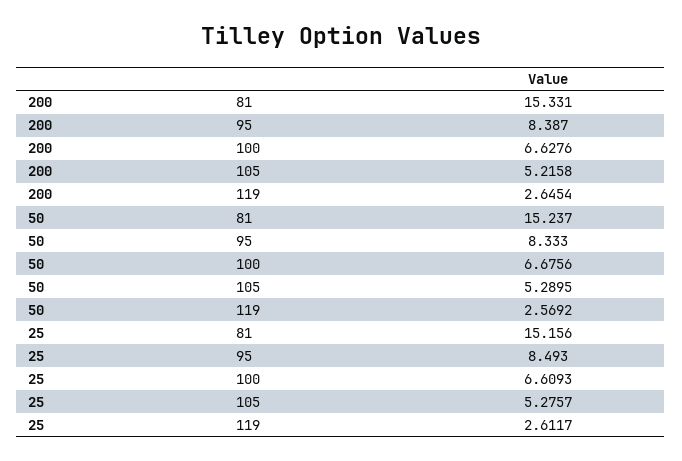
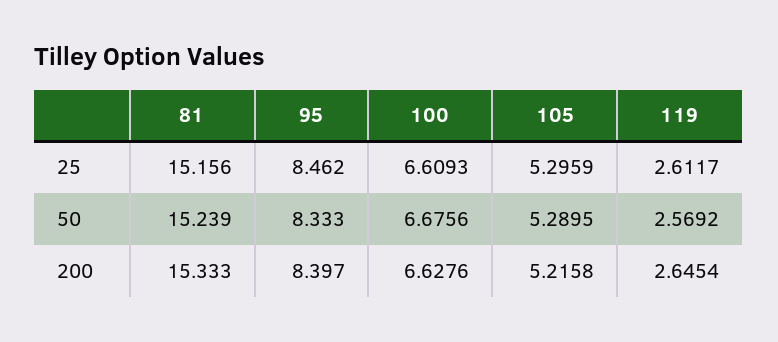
200, 81: 15.331 -> 15.333
200, 95: 8.387 -> 8.397
50, 81: 15.237 -> 15.239
25, 95: 8.493 -> 8.462
25, 105: 5.2757 -> 5.2959

